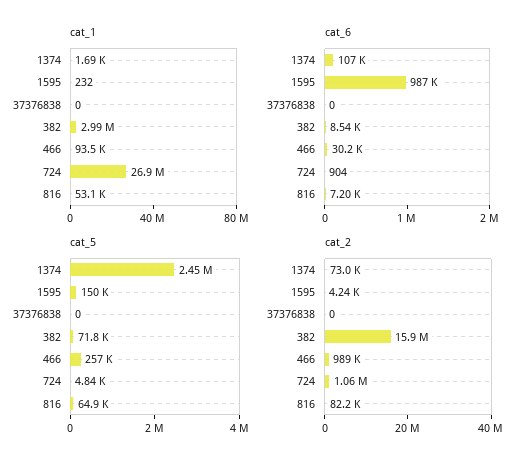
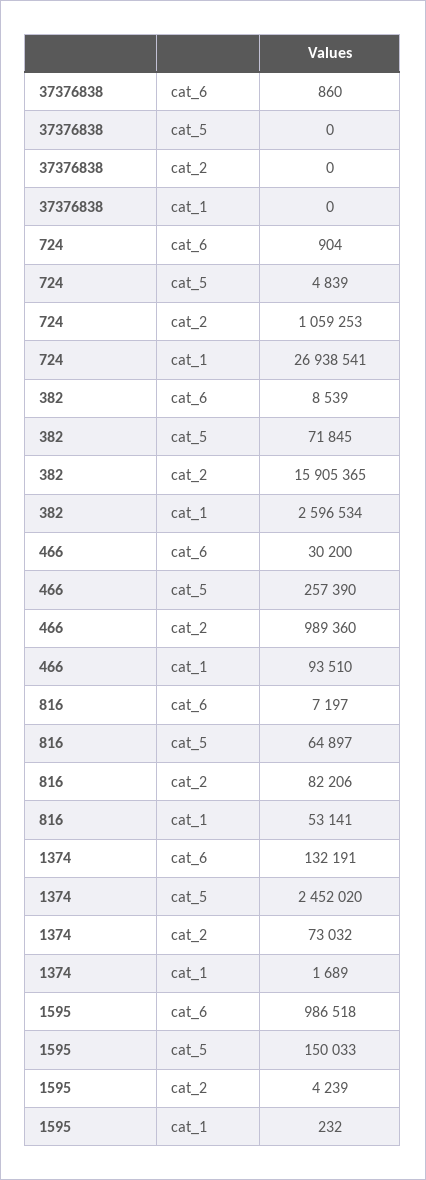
cat_1, 382: 2990000 -> 2596534
cat_6, 1374: 107000 -> 132191
cat_6, 37376838: 0 -> 860

